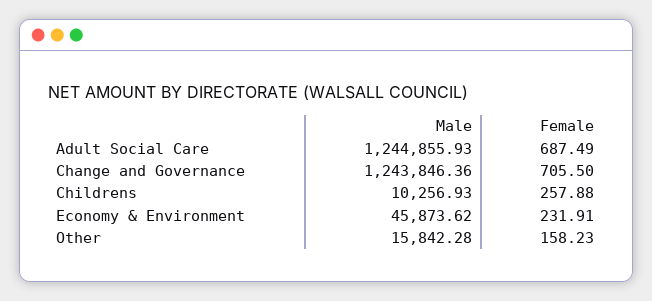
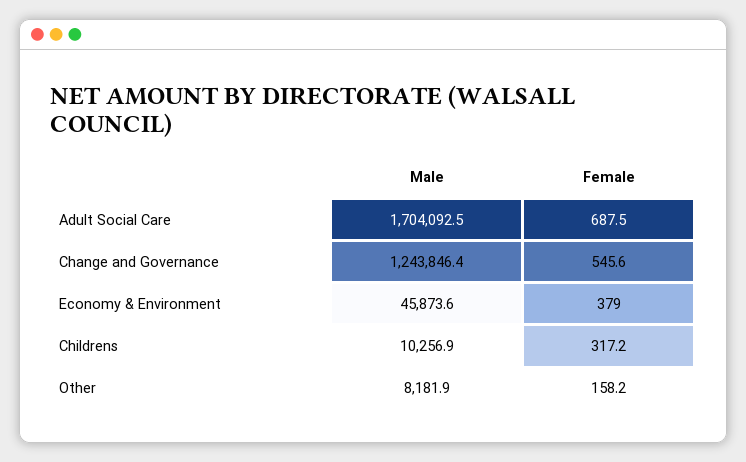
Male, Adult Social Care: 1244855.93 -> 1704092.5
Female, Change and Governance: 705.5 -> 545.6
Female, Childrens: 257.88 -> 317.2
Female, Economy & Environment: 231.91 -> 379
Male, Other: 15842.28 -> 8181.9

